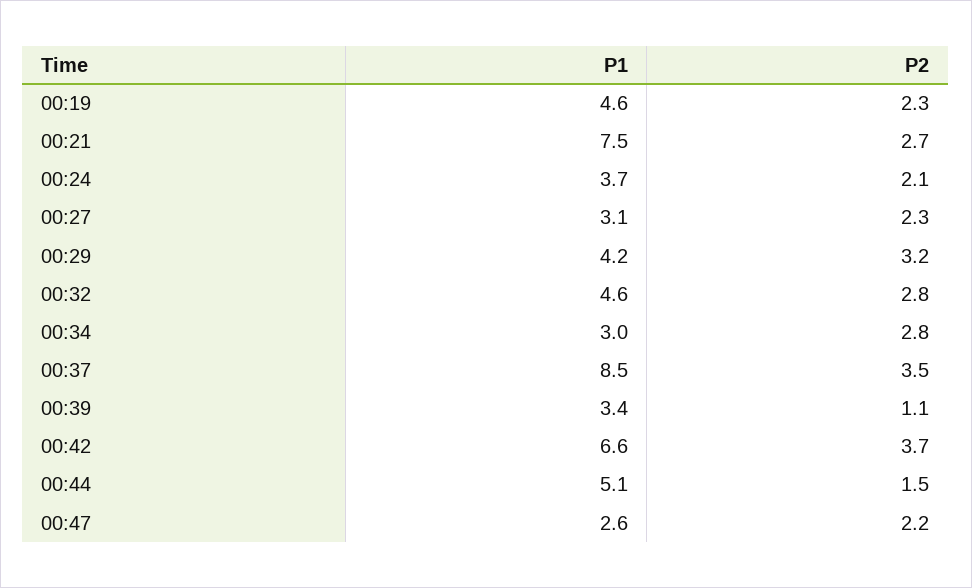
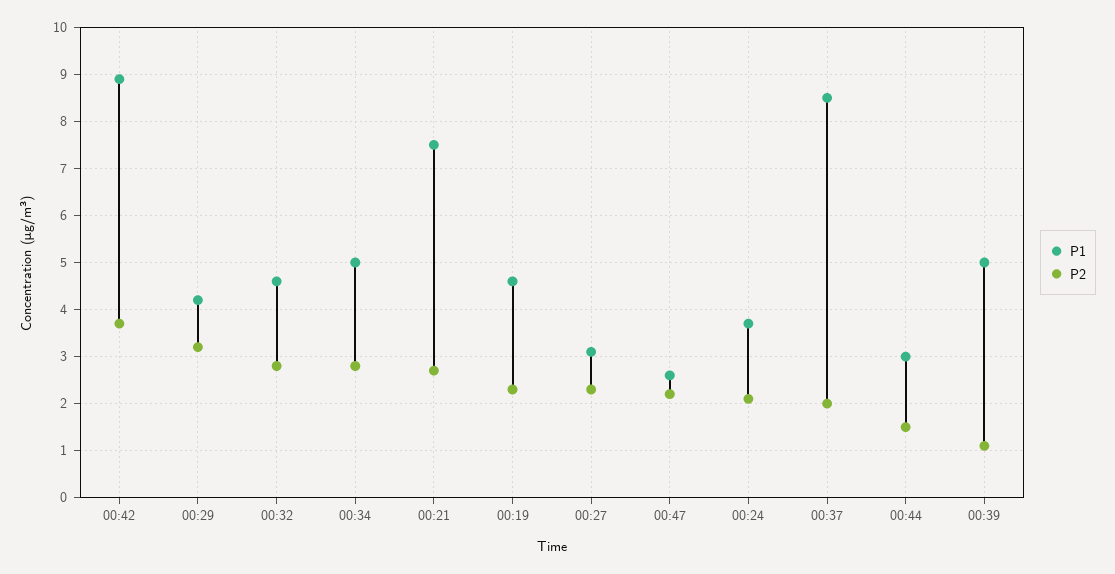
P1, 00:34: 3 -> 5
P2, 00:37: 3.5 -> 2
P1, 00:39: 3.4 -> 5
P1, 00:42: 6.6 -> 9
P1, 00:44: 5.1 -> 3

